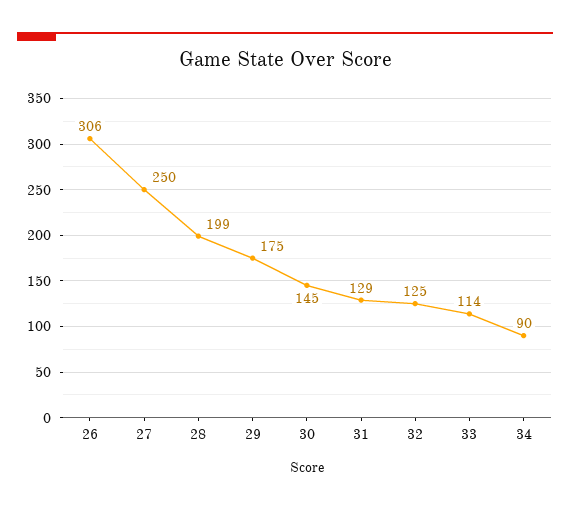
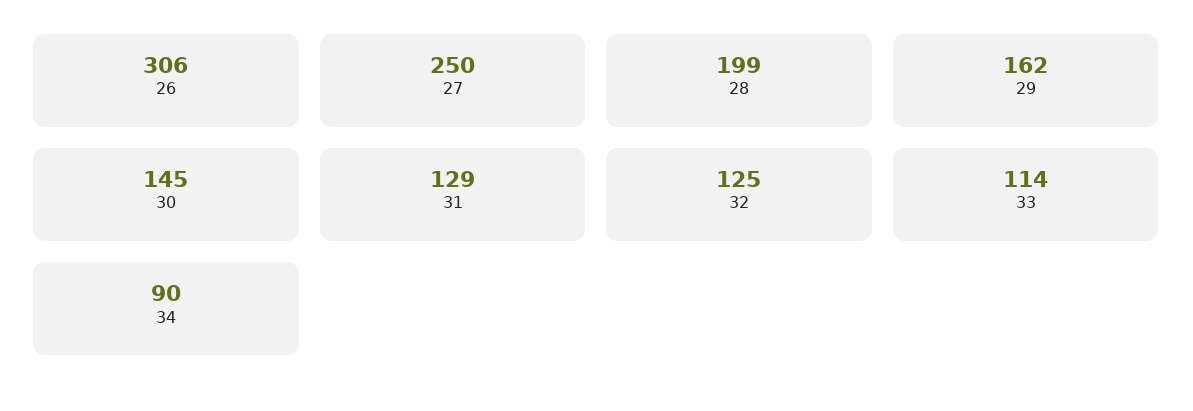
29: 175 -> 162

